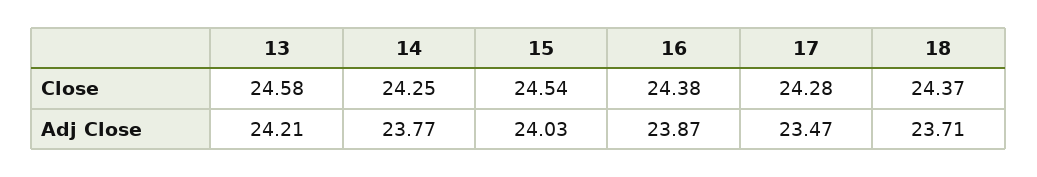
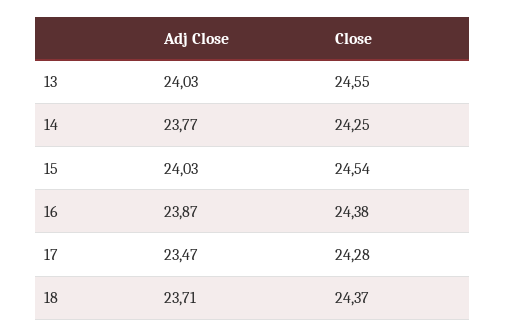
13, Close: 24.58 -> 24.55
13, Adj Close: 24.21 -> 24.03

